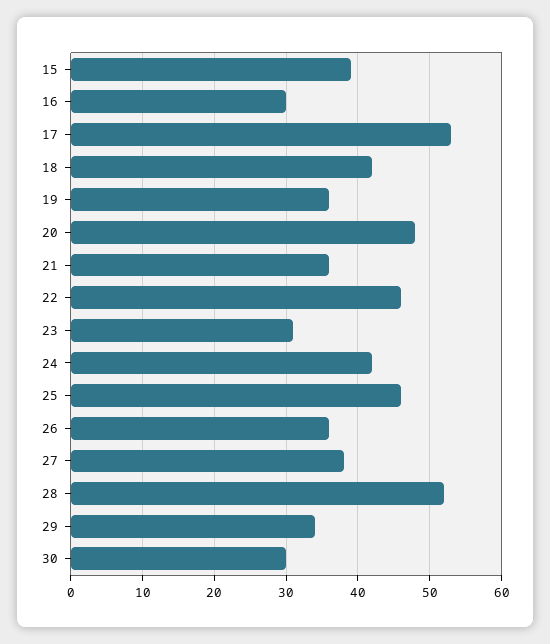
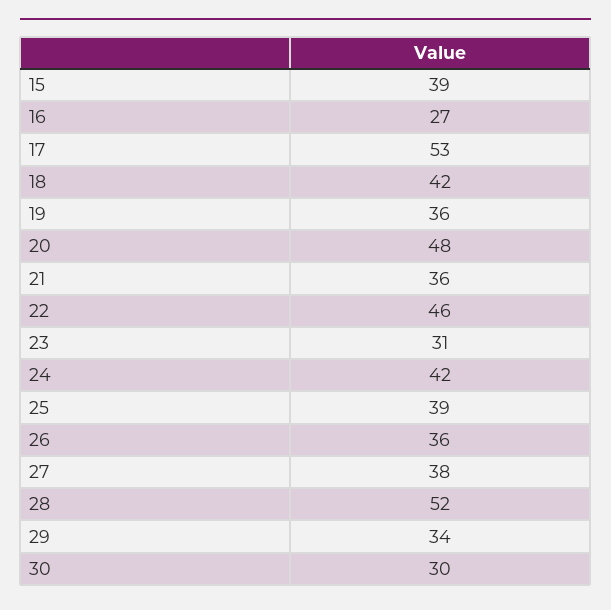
16: 30 -> 27
25: 46 -> 39

